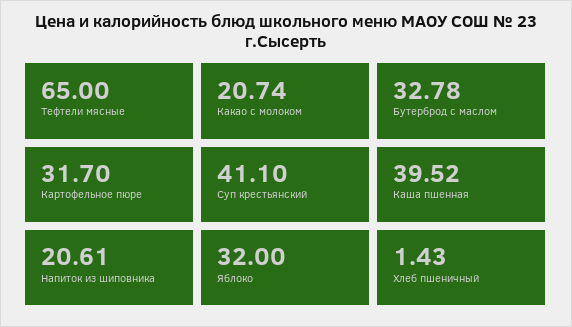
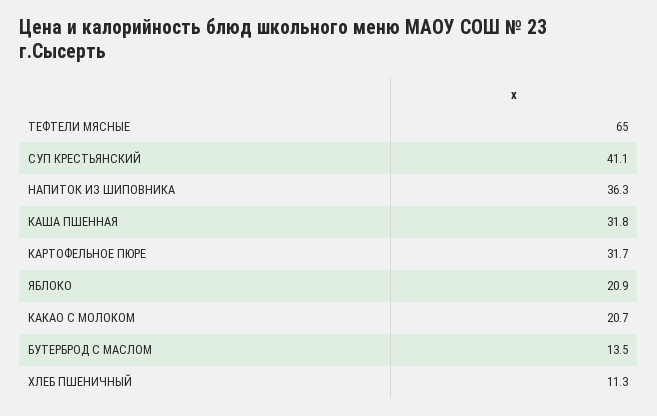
Бутерброд с маслом: 32.78 -> 13.5
Каша пшенная: 39.52 -> 31.8
Напиток из шиповника: 20.61 -> 36.3
Яблоко: 32 -> 20.9
Хлеб пшеничный: 1.43 -> 11.3

